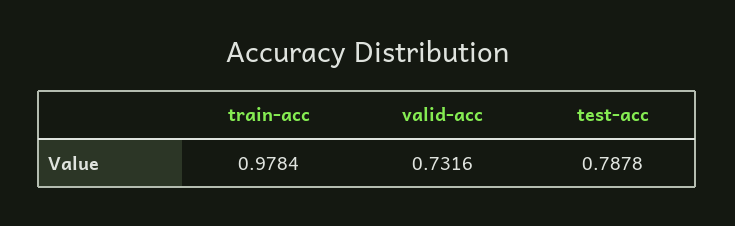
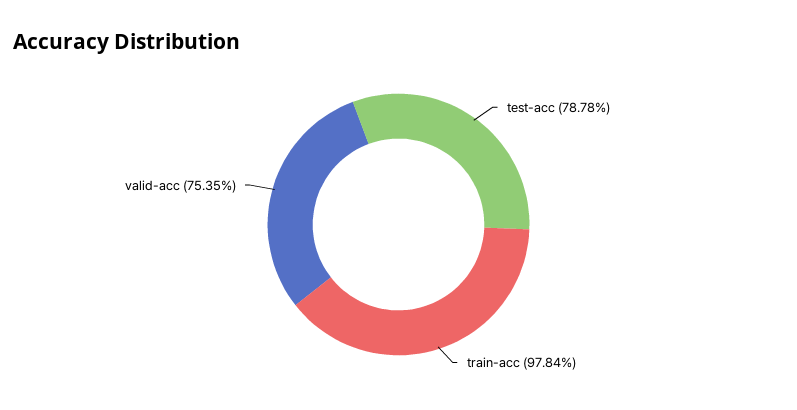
valid-acc: 0.7316 -> 0.7535

